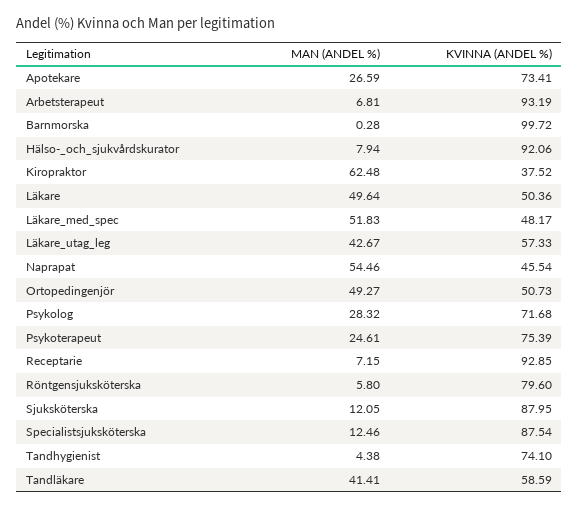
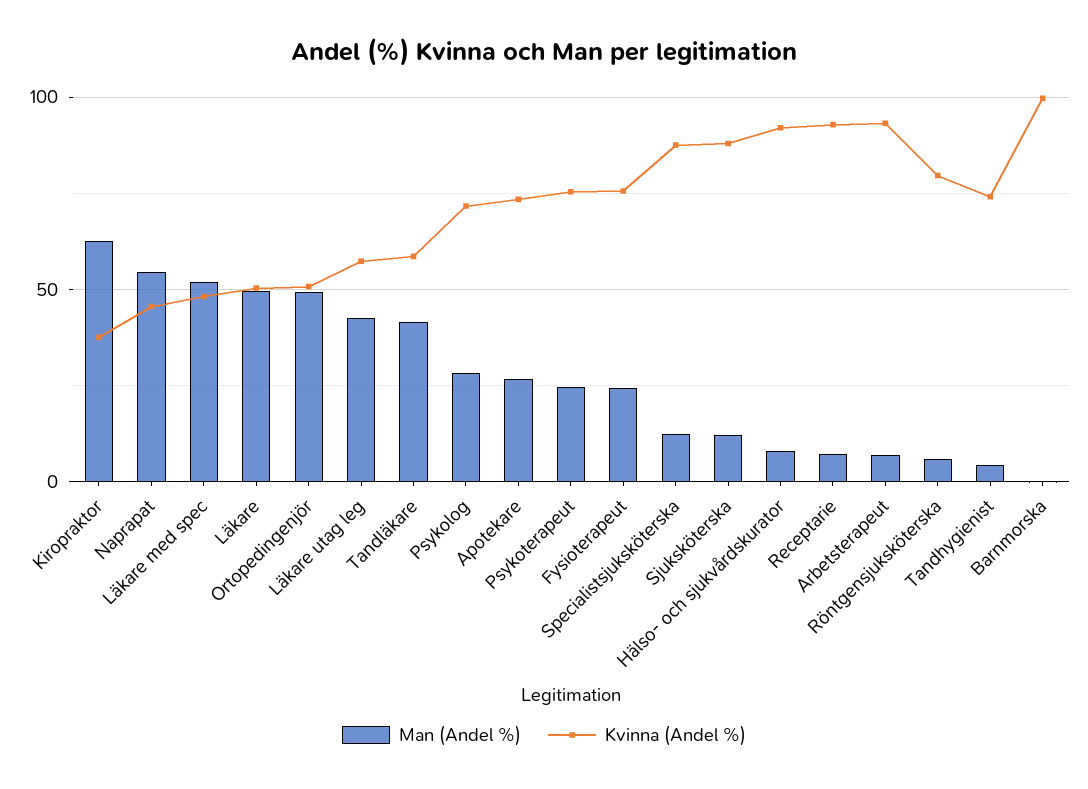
MAN (ANDEL %), Fysioterapeut: none -> 25
KVINNA (ANDEL %), Fysioterapeut: none -> 75

